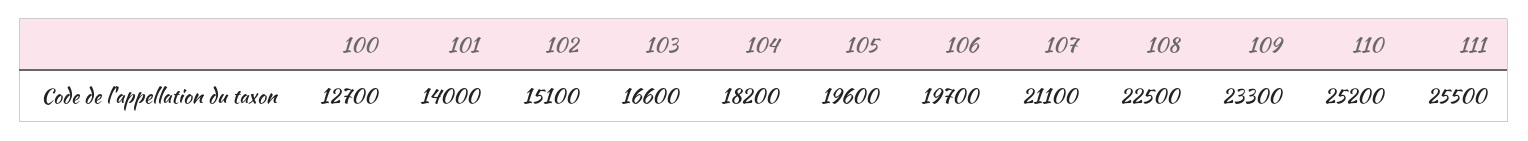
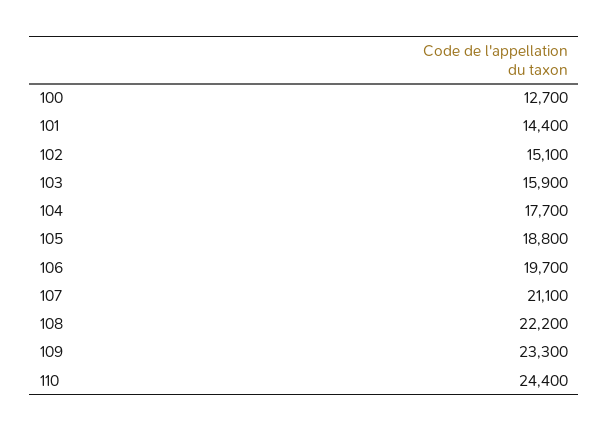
101: 14000 -> 14400
103: 16600 -> 15900
104: 18200 -> 17700
105: 19600 -> 18800
108: 22500 -> 22200
110: 25200 -> 24400
111: 25500 -> none

